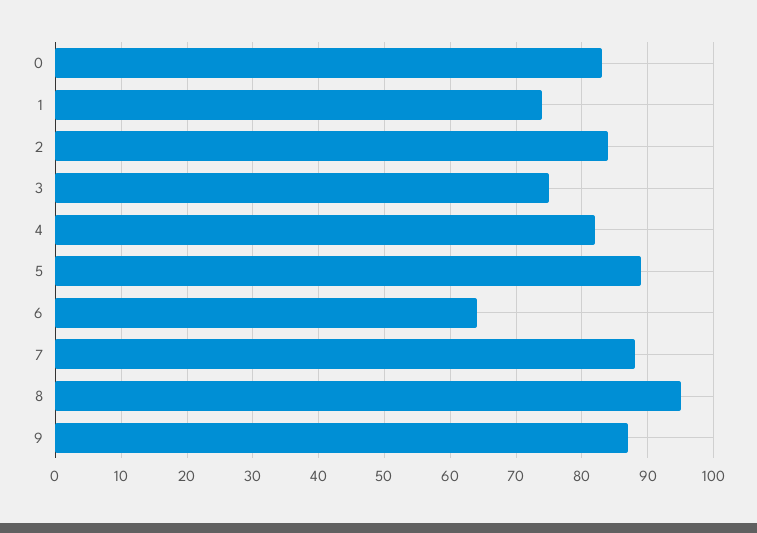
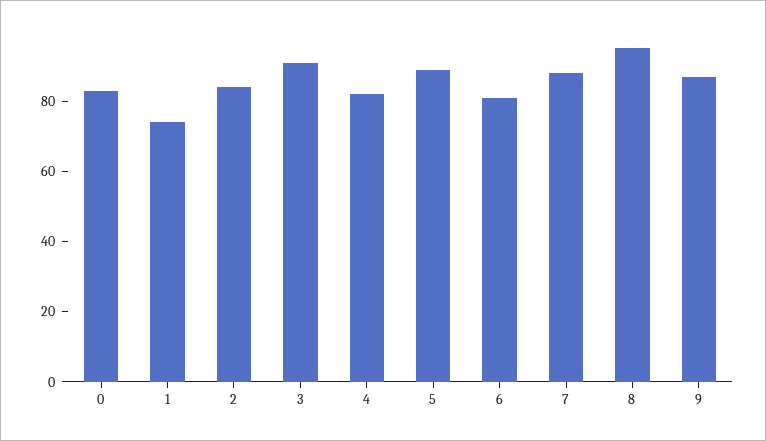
3: 75 -> 90
6: 64 -> 80

